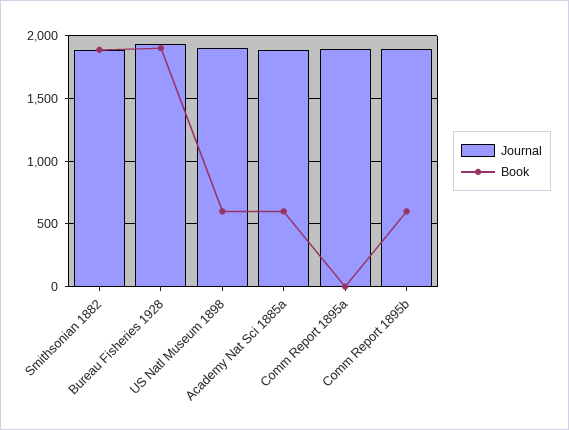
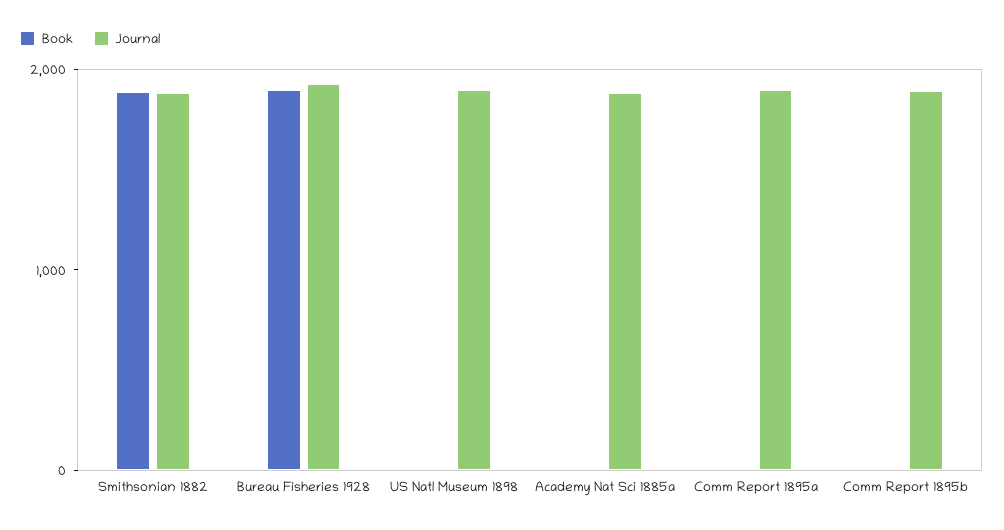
Book, US Natl Museum 1898: 600 -> 0
Book, Academy Nat Sci 1885a: 600 -> 0
Book, Comm Report 1895b: 600 -> 0

